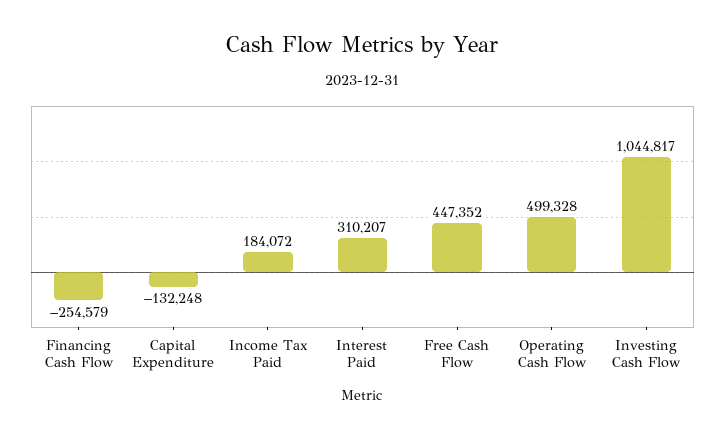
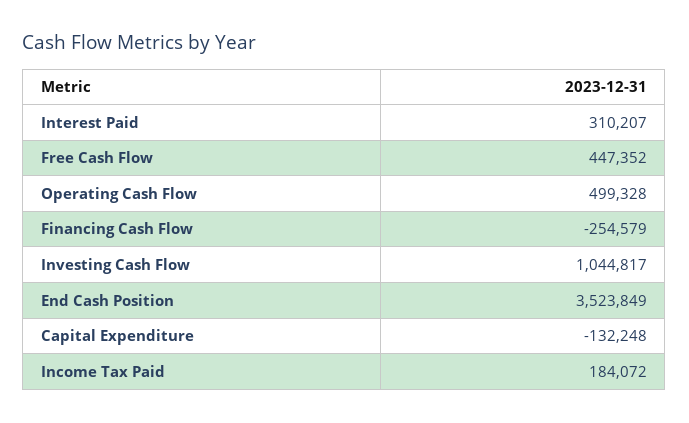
End Cash Position: none -> 3523849

